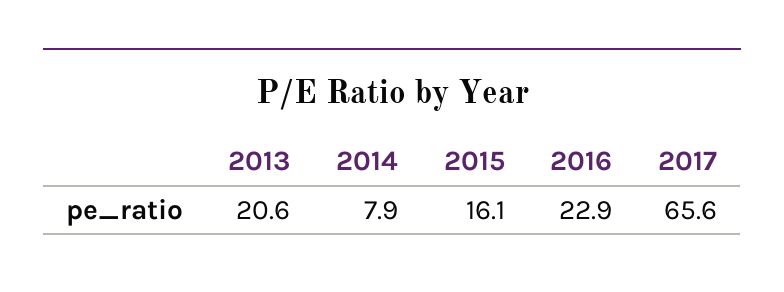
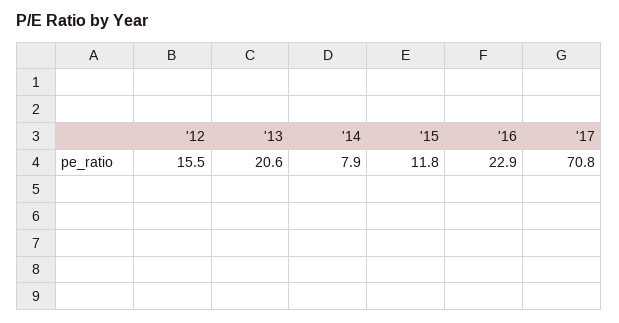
2015: 16.1 -> 11.8
2017: 65.6 -> 70.8
'12: none -> 15.5

